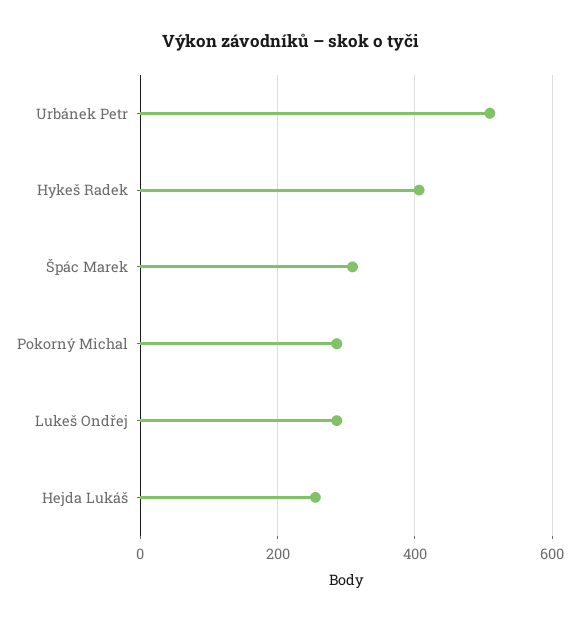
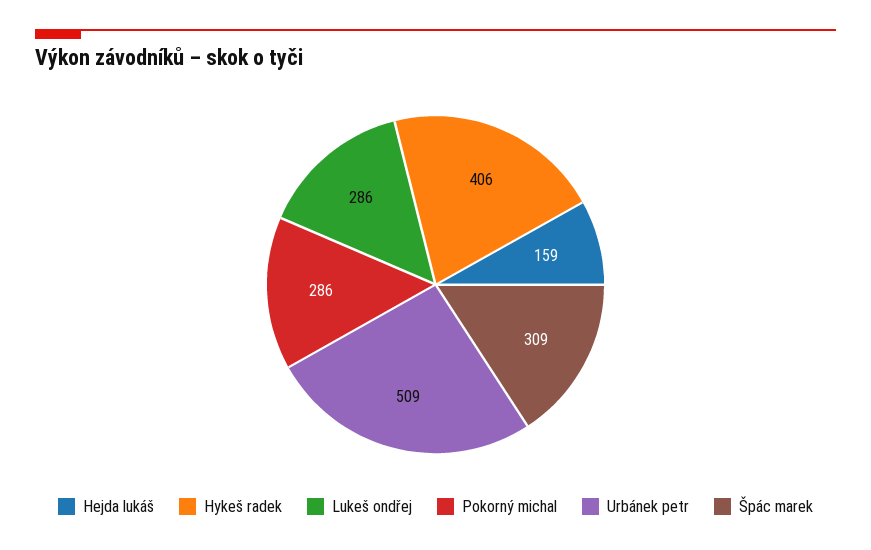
Hejda Lukáš: 260 -> 159

